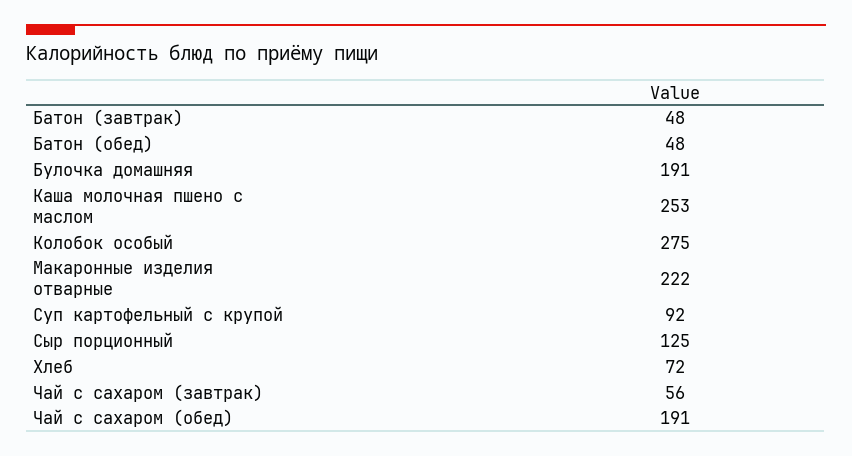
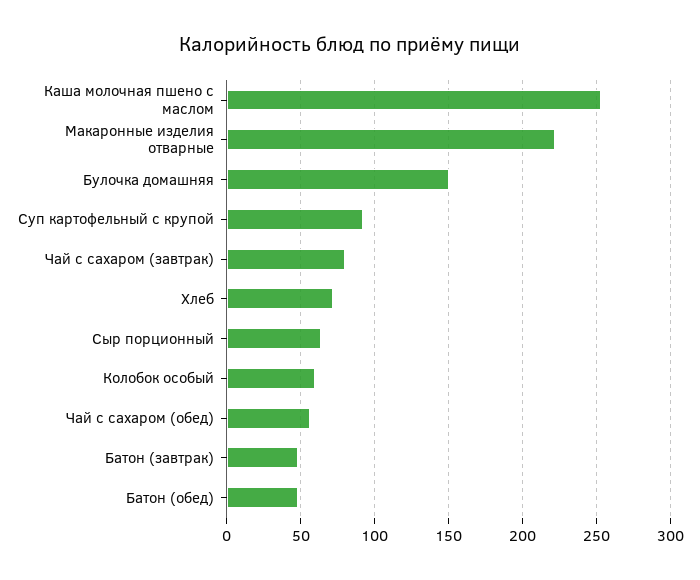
Булочка домашняя: 191 -> 150
Колобок особый: 275 -> 60
Сыр порционный: 125 -> 65
Чай с сахаром (завтрак): 56 -> 80
Чай с сахаром (обед): 191 -> 55

